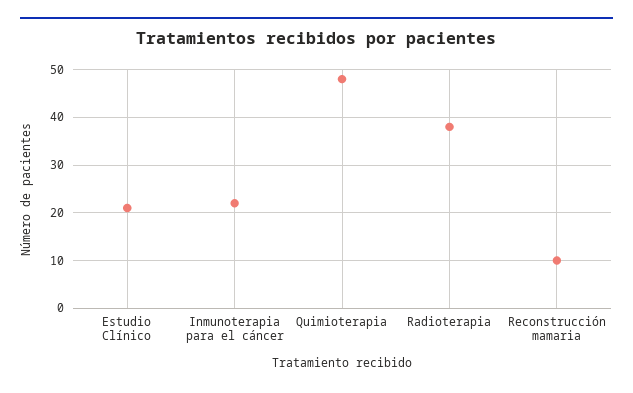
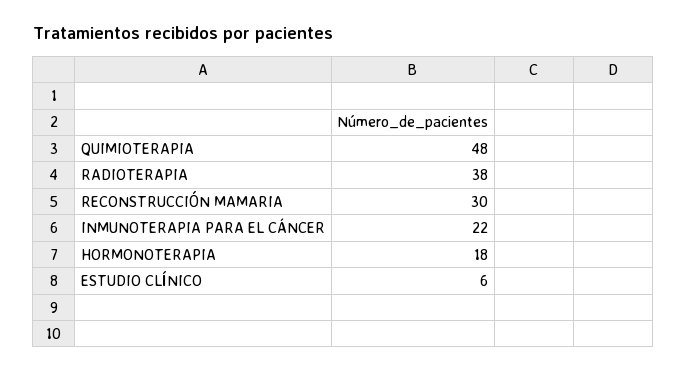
Estudio Clínico: 20 -> 6
Reconstrucción mamaria: 10 -> 30
HORMONOTERAPIA: none -> 18

